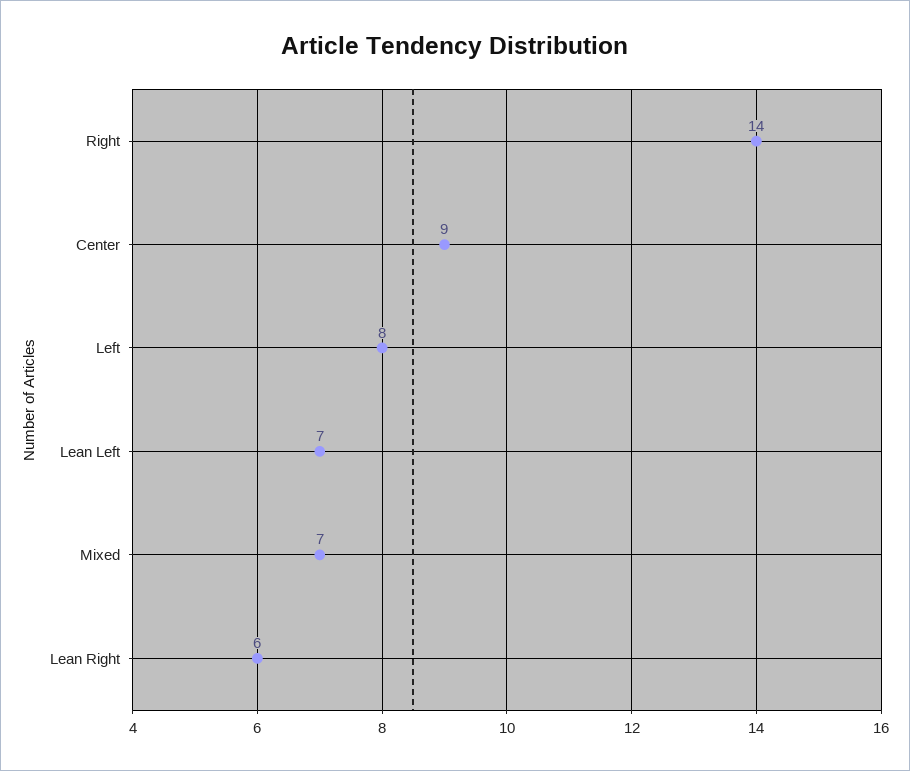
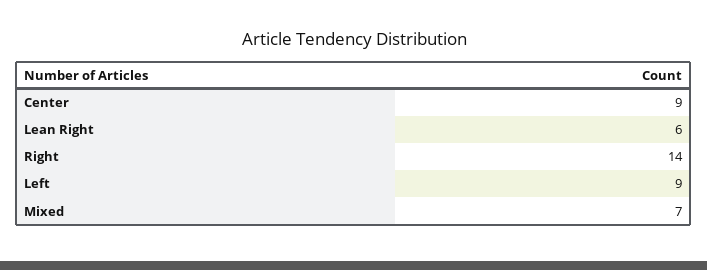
Left: 8 -> 9
Lean Left: 7 -> none

